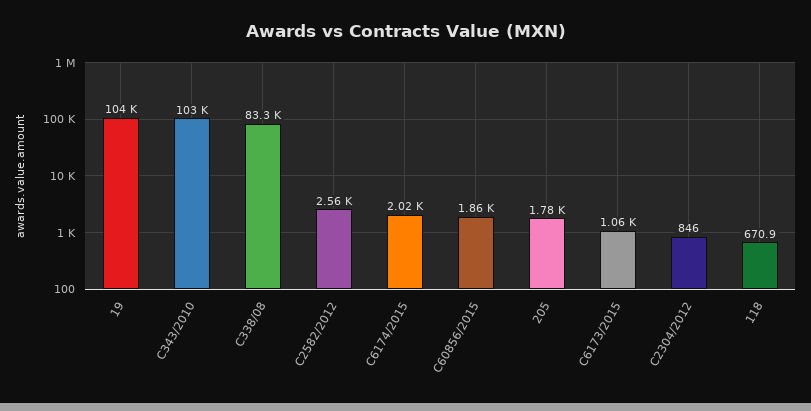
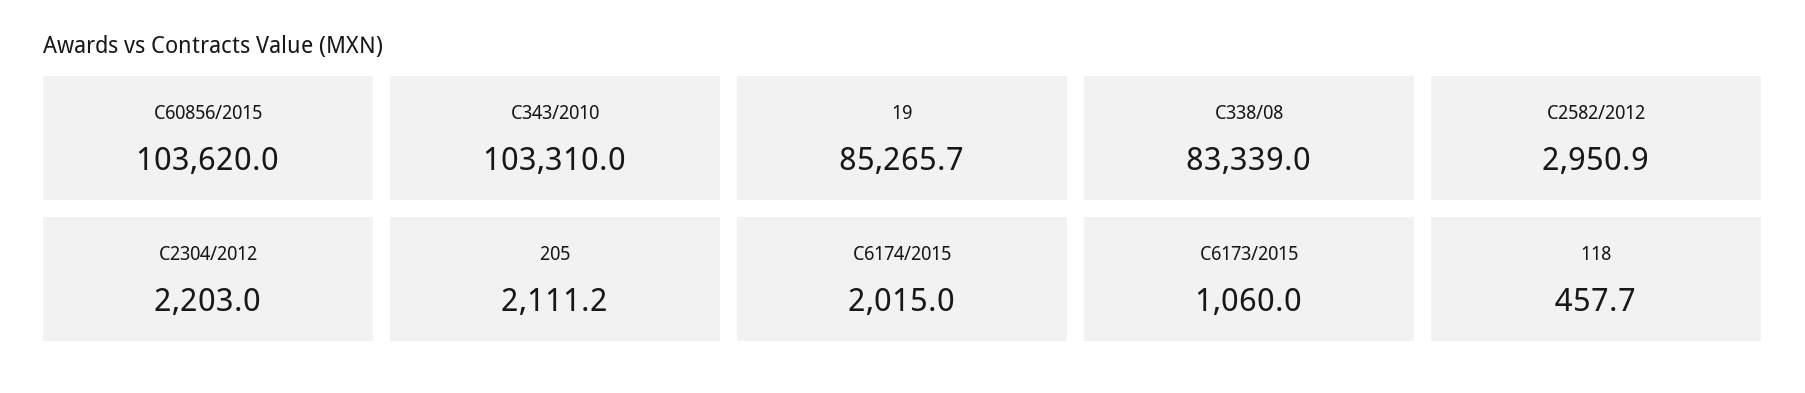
19: 104000 -> 85265.7
C2582/2012: 2560 -> 2950.9
C60856/2015: 1860 -> 103620
205: 1780 -> 2111.2
C2304/2012: 846 -> 2203
118: 670.9 -> 457.7

